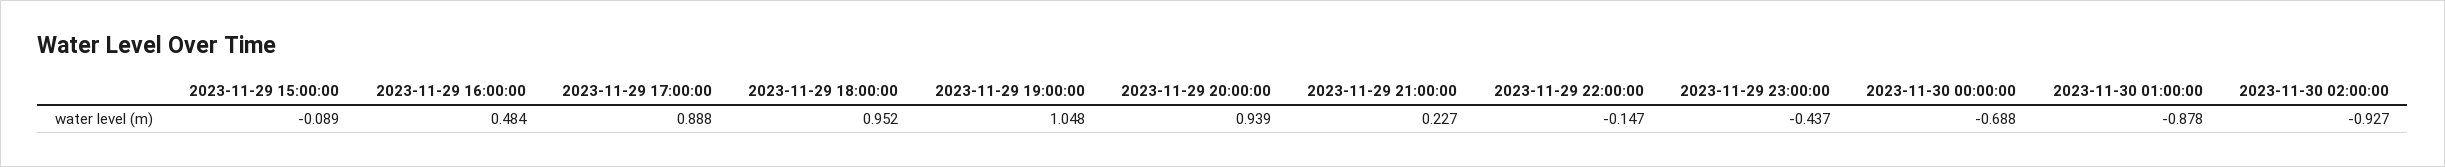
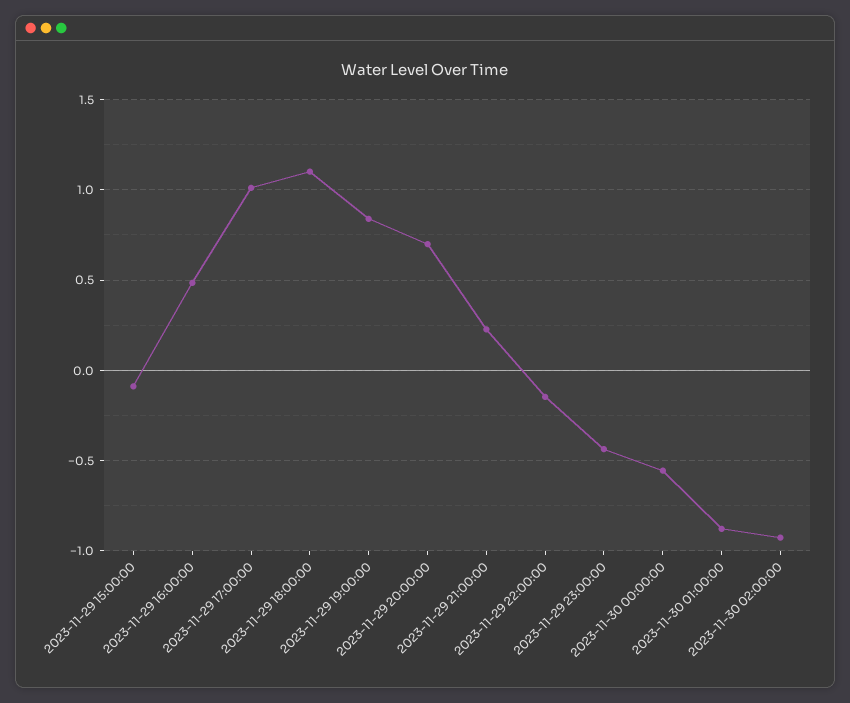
2023-11-29 17:00:00: 0.888 -> 1
2023-11-29 18:00:00: 0.952 -> 1.1
2023-11-29 19:00:00: 1.048 -> 0.85
2023-11-29 20:00:00: 0.939 -> 0.7
2023-11-30 00:00:00: -0.688 -> -0.55

